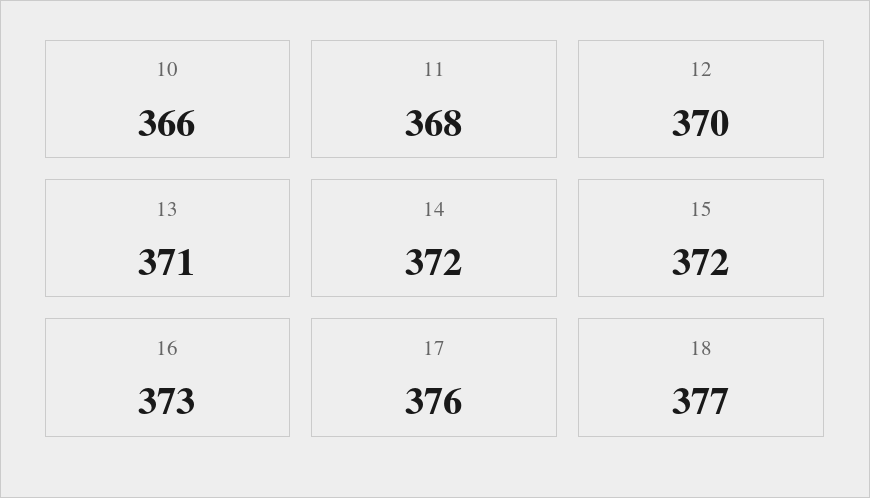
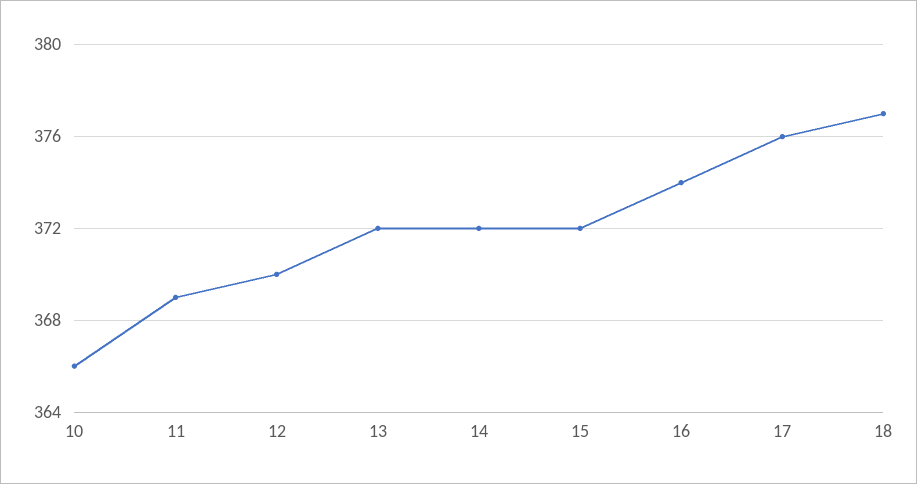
11: 368 -> 369
13: 371 -> 372
16: 373 -> 374

